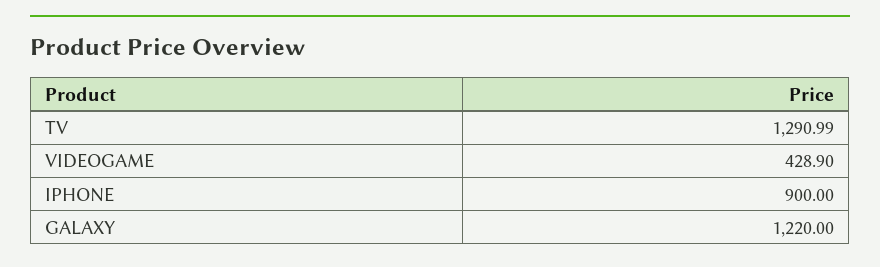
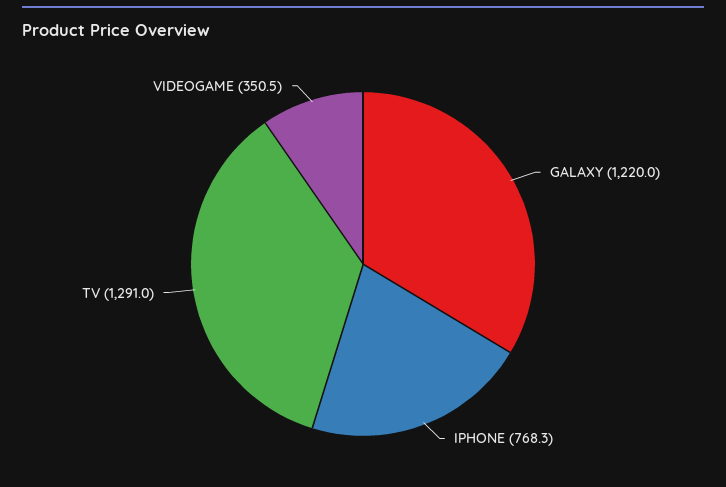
VIDEOGAME: 428.9 -> 350.5
IPHONE: 900 -> 768.3

